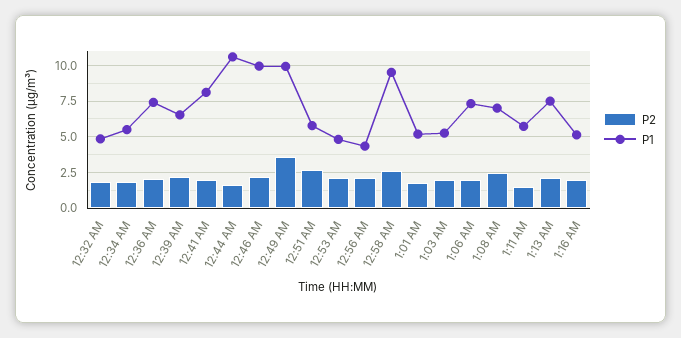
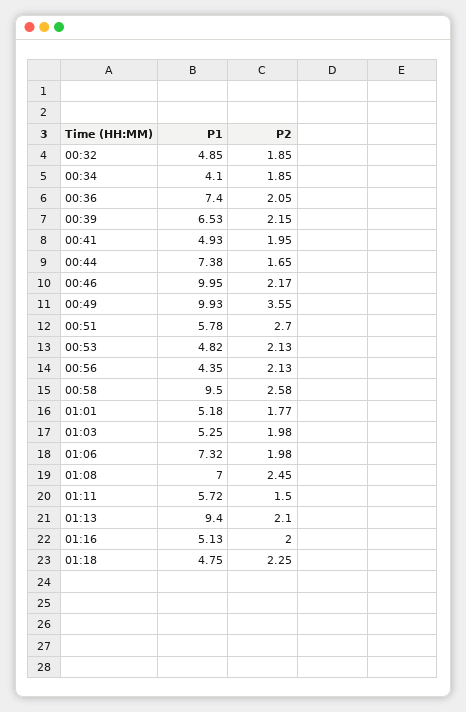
P1, 12:34 AM: 5.5 -> 4.1
P1, 12:41 AM: 8 -> 4.93
P1, 12:44 AM: 10.5 -> 7.38
P1, 1:13 AM: 7.5 -> 9.4
P1, 01:18: none -> 4.75
P2, 01:18: none -> 2.25

